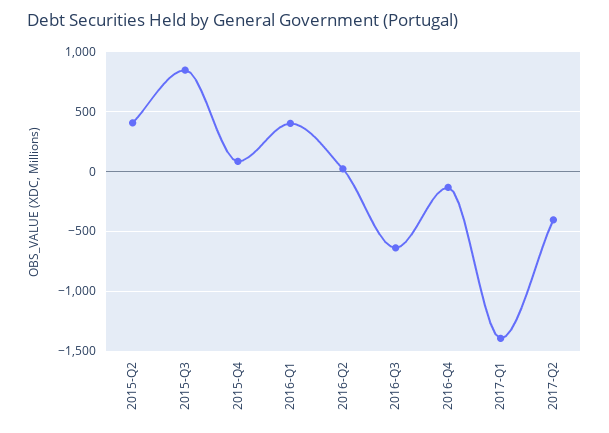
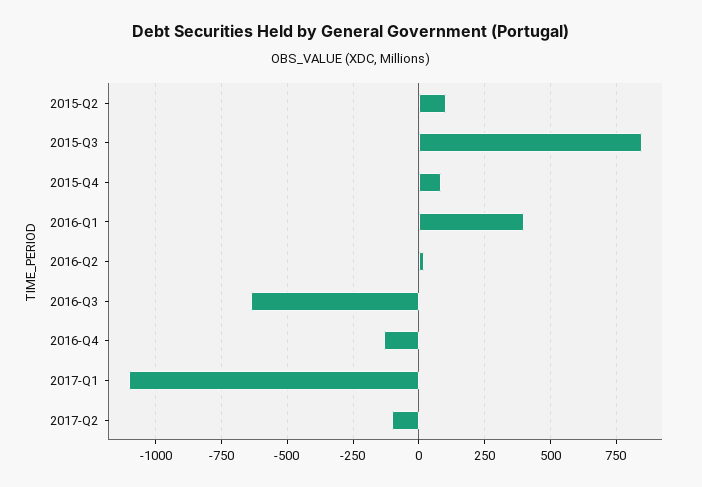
2015-Q2: 400 -> 100
2017-Q1: -1400 -> -1100
2017-Q2: -400 -> -100

